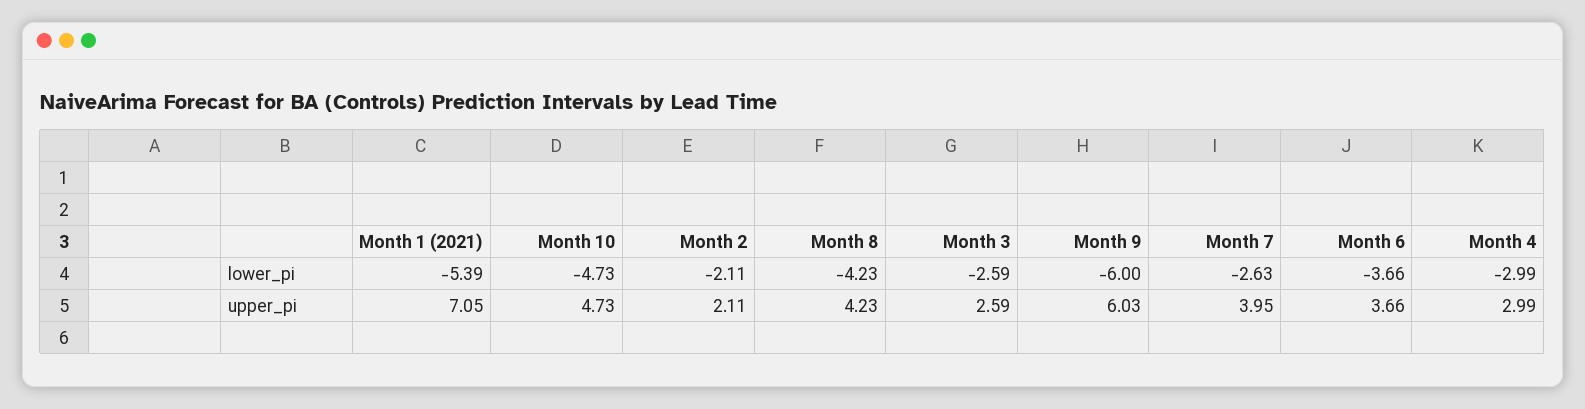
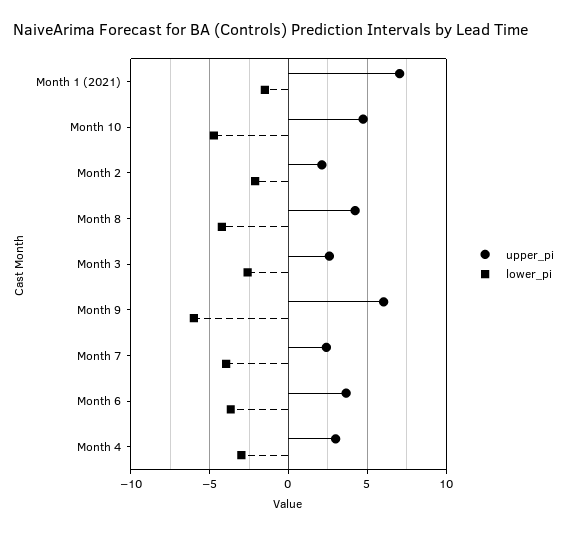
lower_pi, Month 1 (2021): -5.39 -> -1.5
lower_pi, Month 7: -2.63 -> -4
upper_pi, Month 7: 3.95 -> 2.5

